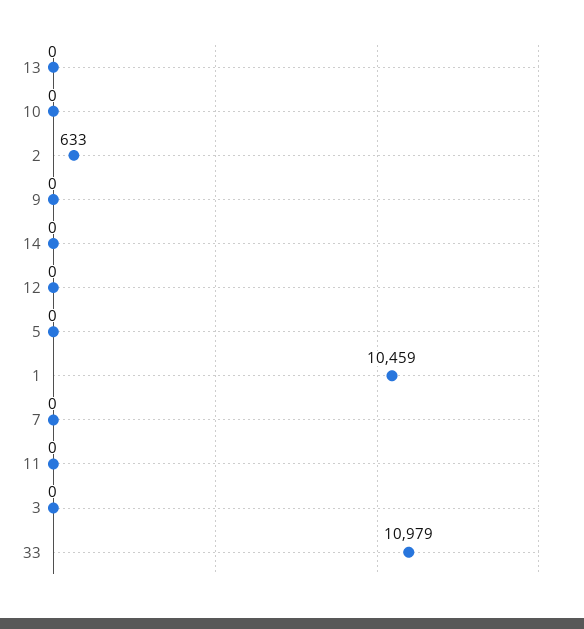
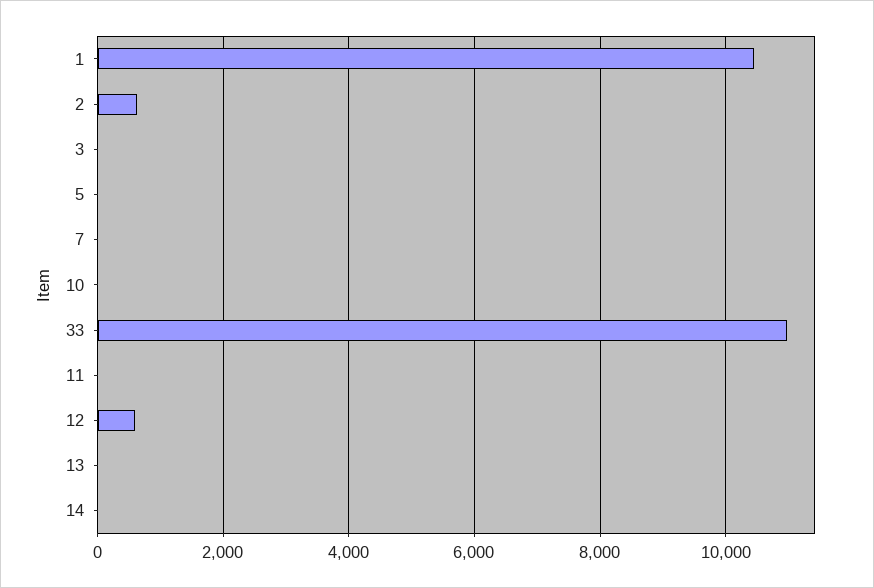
9: 0 -> none
12: 0 -> 600

